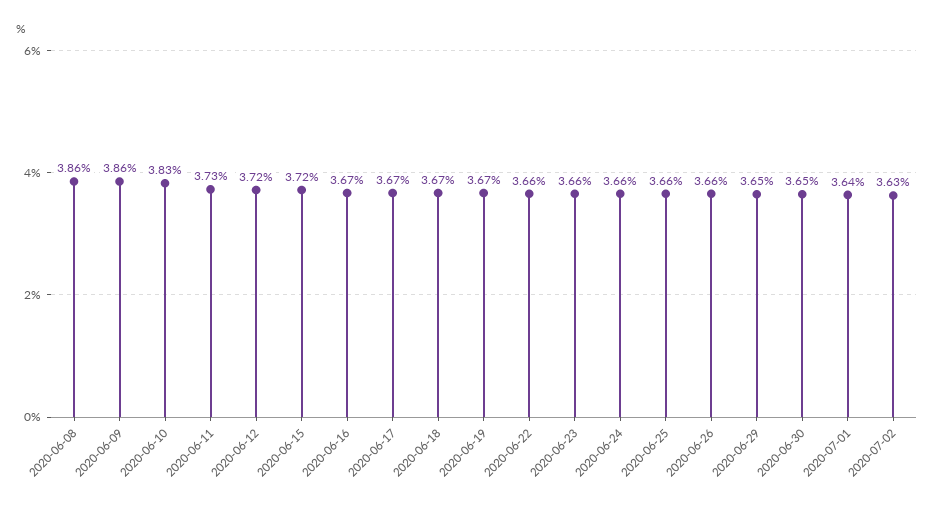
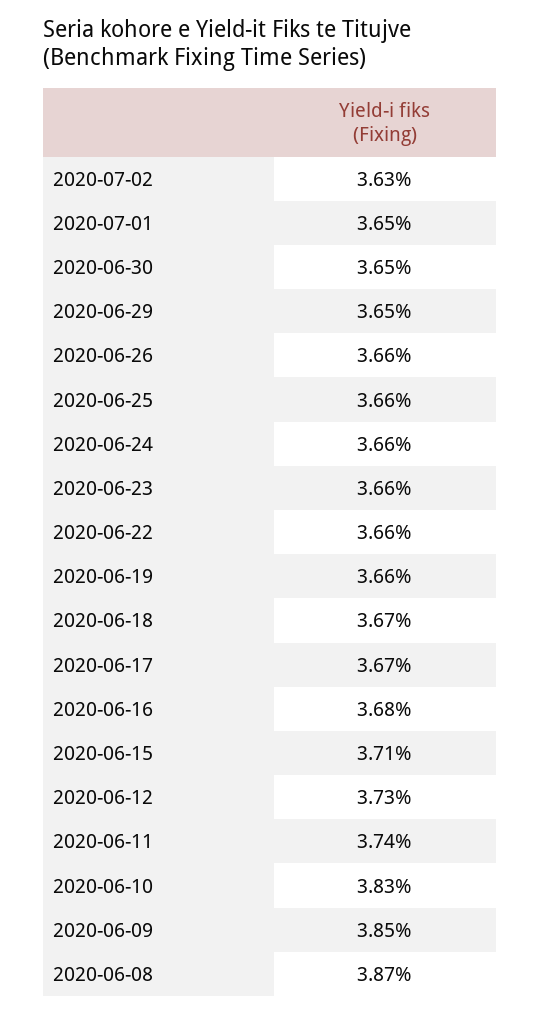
2020-06-08: 3.86 -> 3.87
2020-06-09: 3.86 -> 3.85
2020-06-11: 3.73 -> 3.74
2020-06-12: 3.72 -> 3.73
2020-06-15: 3.72 -> 3.71
2020-06-16: 3.67 -> 3.68
2020-06-19: 3.67 -> 3.66
2020-07-01: 3.64 -> 3.65

